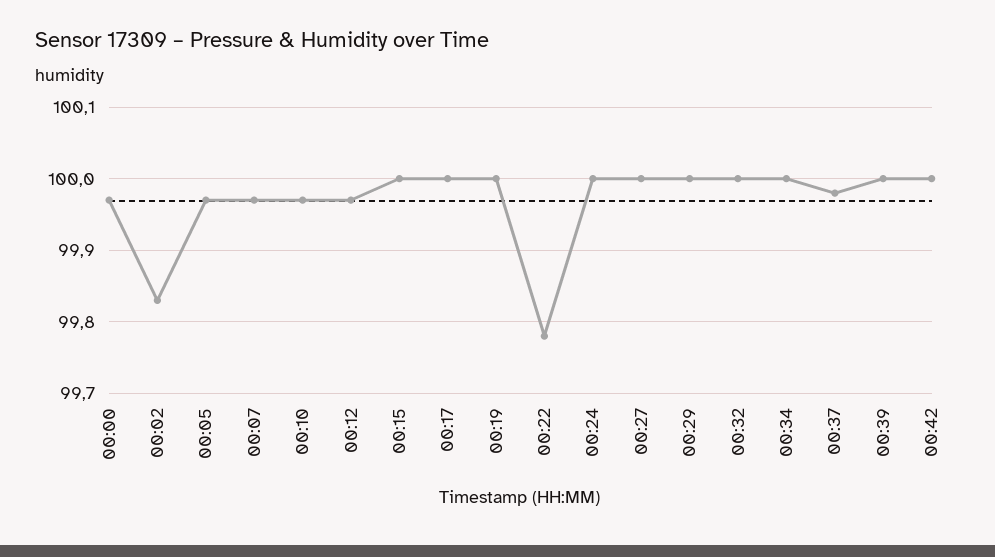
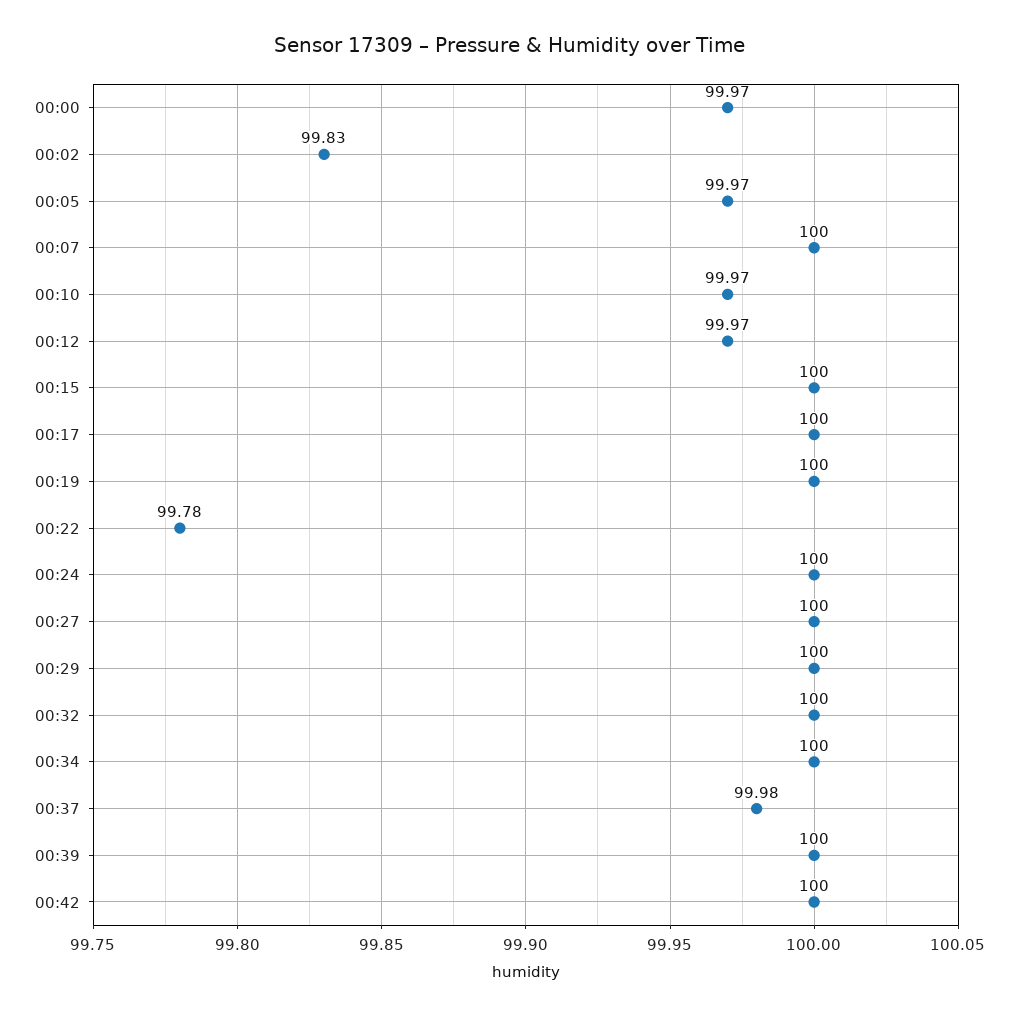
00:07: 99.97 -> 100

